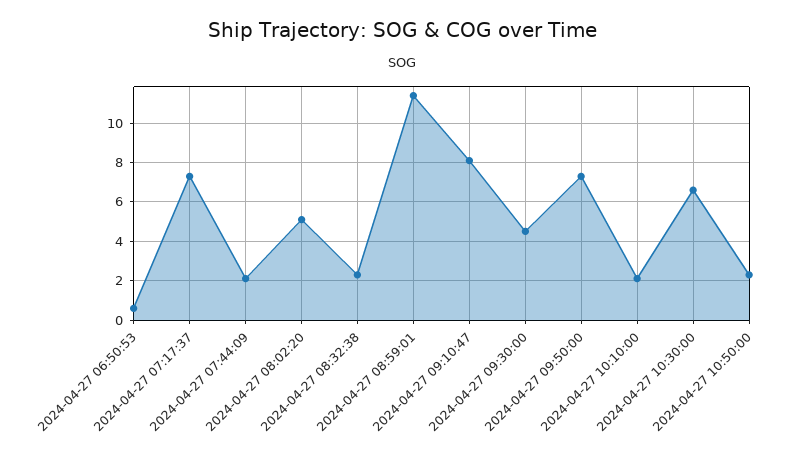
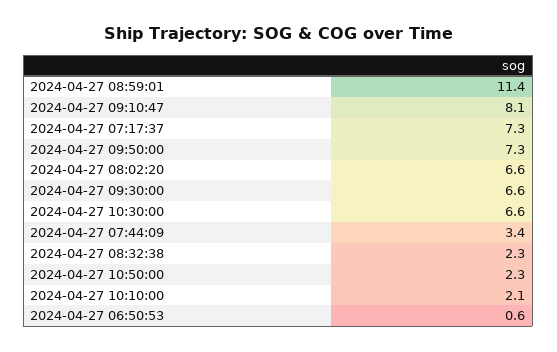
2024-04-27 07:44:09: 2 -> 3.4
2024-04-27 08:02:20: 5 -> 6.6
2024-04-27 09:30:00: 4.5 -> 6.6

